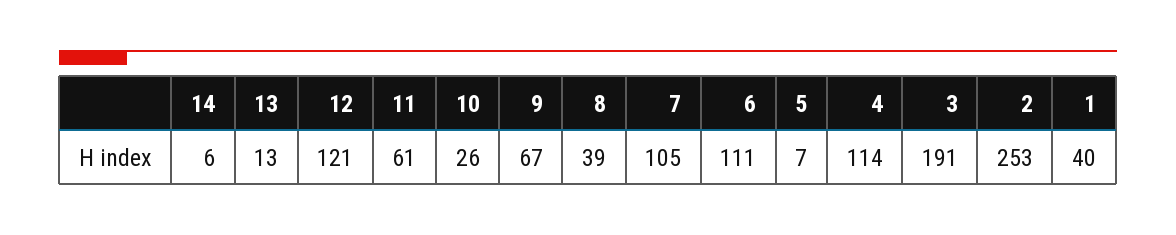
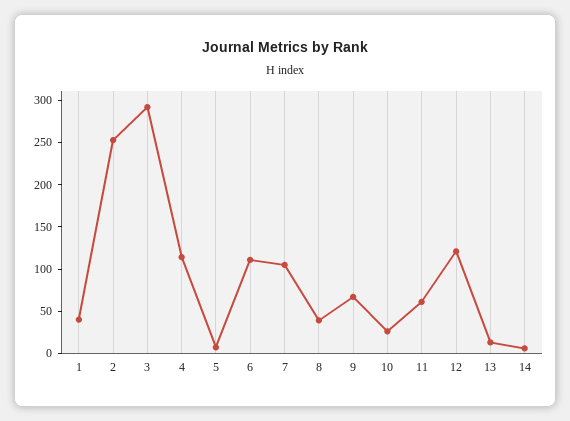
3: 191 -> 290

